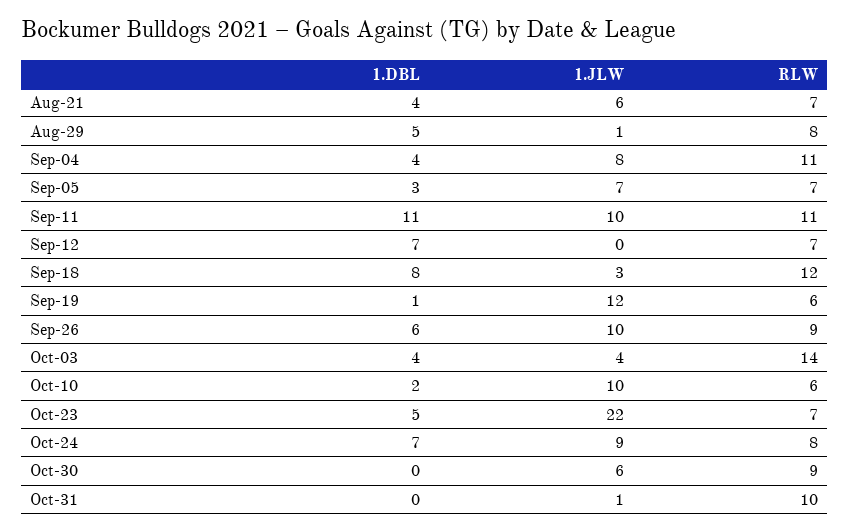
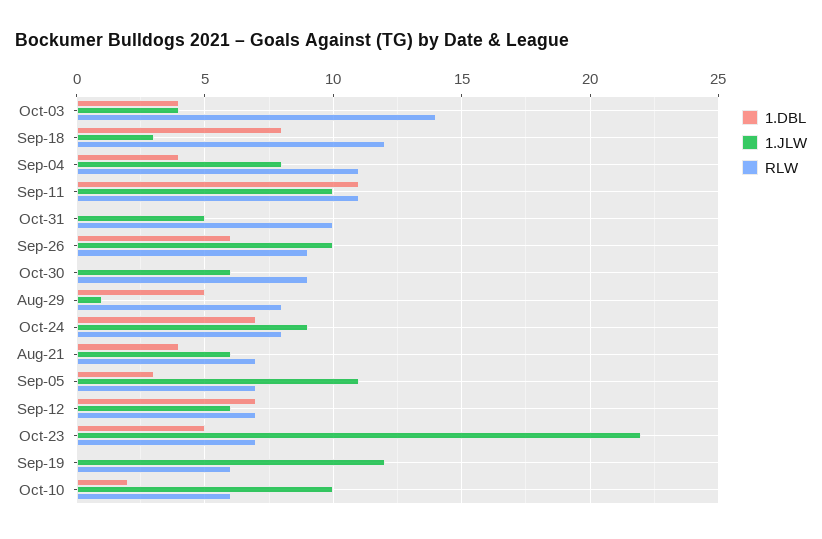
1.JLW, Sep-05: 7 -> 11
1.JLW, Sep-12: 0 -> 6
1.DBL, Sep-19: 1 -> 0
1.JLW, Oct-31: 1 -> 5

